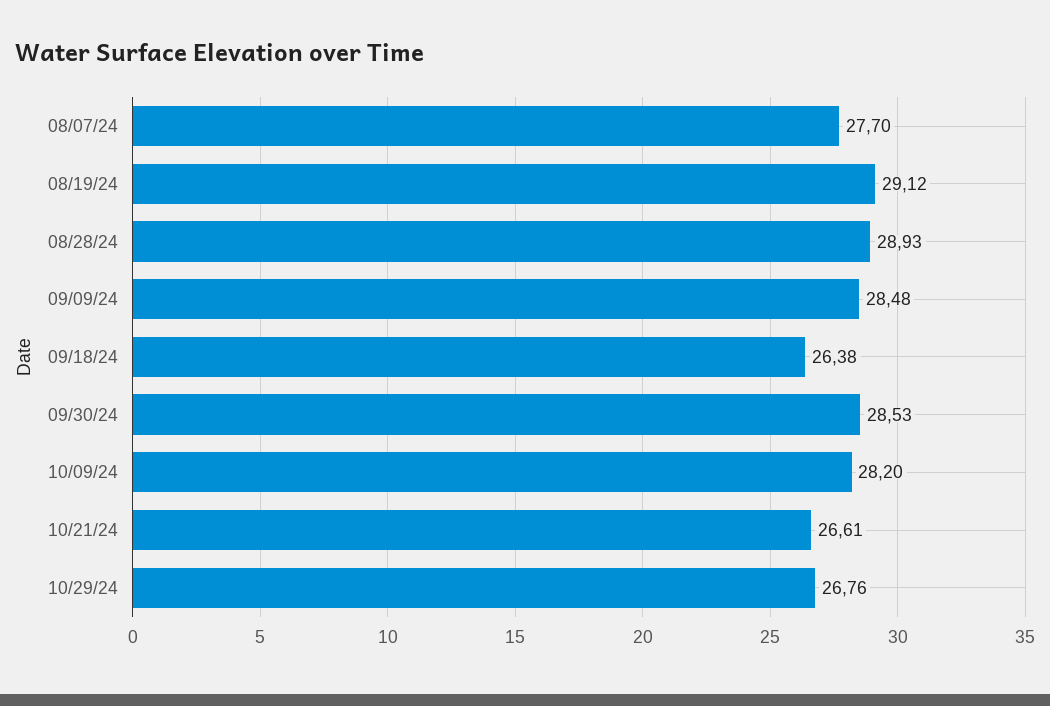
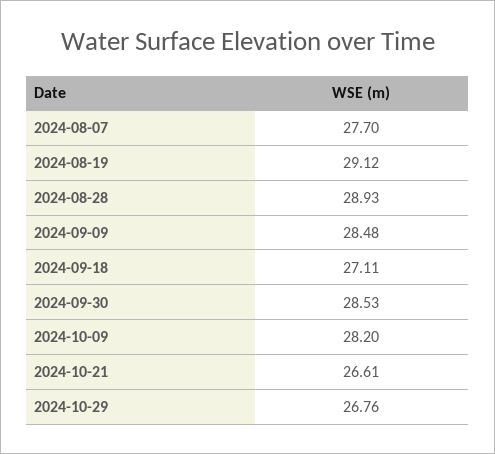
09/18/24: 26.38 -> 27.11

